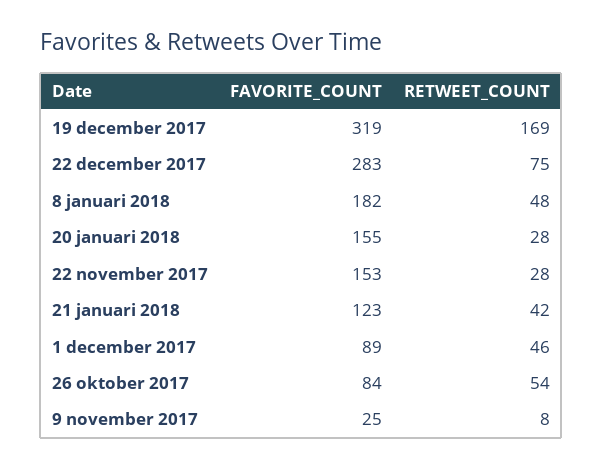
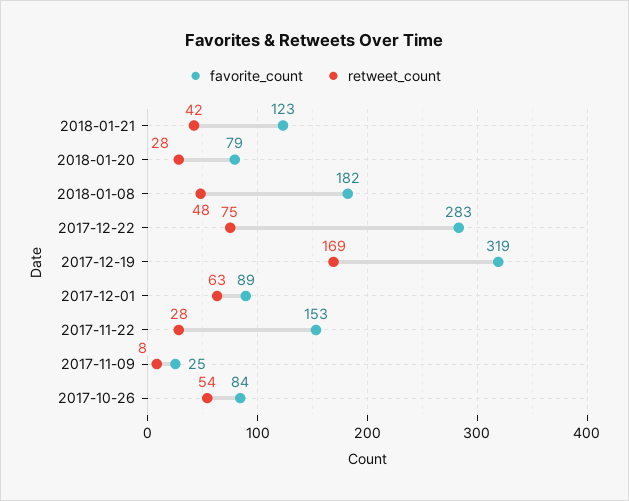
FAVORITE_COUNT, 20 januari 2018: 155 -> 79
RETWEET_COUNT, 1 december 2017: 46 -> 63

